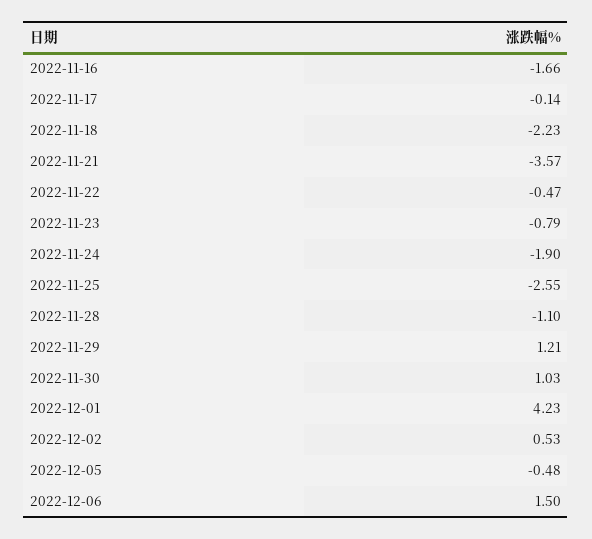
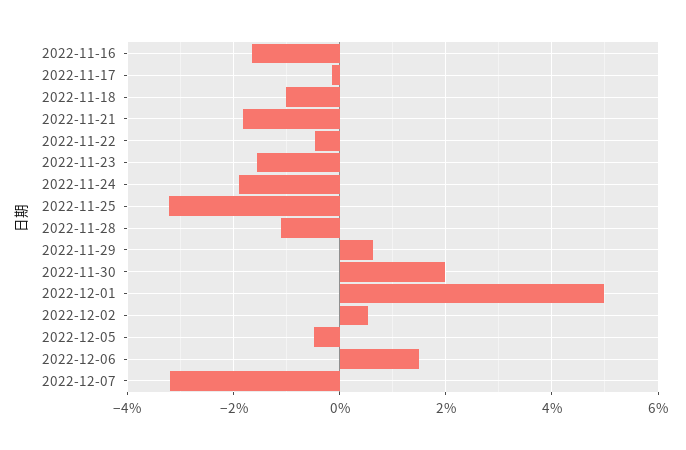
2022-11-18: -2.23 -> -1
2022-11-21: -3.57 -> -1.8
2022-11-23: -0.79 -> -1.6
2022-11-25: -2.55 -> -3.2
2022-11-29: 1.21 -> 0.6
2022-11-30: 1.03 -> 2
2022-12-01: 4.23 -> 5
2022-12-07: none -> -3.2

